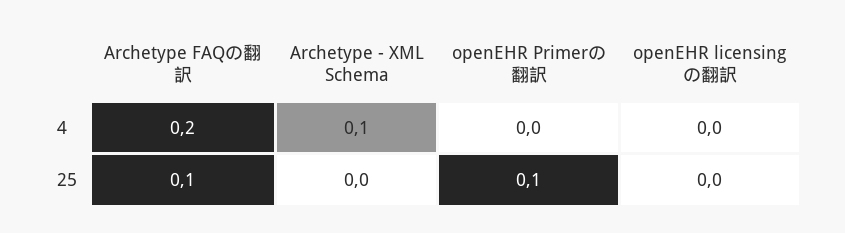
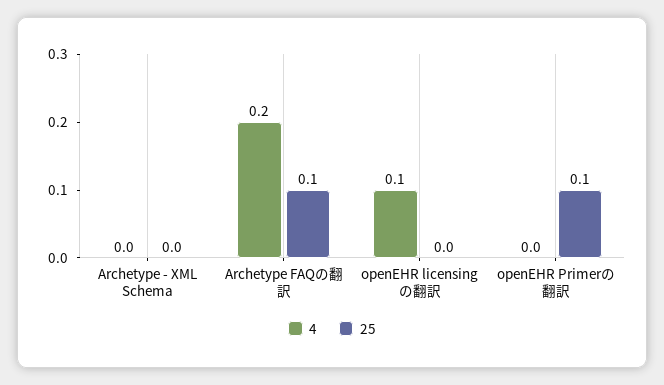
4, Archetype - XML Schema: 0.1 -> 0
4, openEHR licensingの翻訳: 0 -> 0.1

